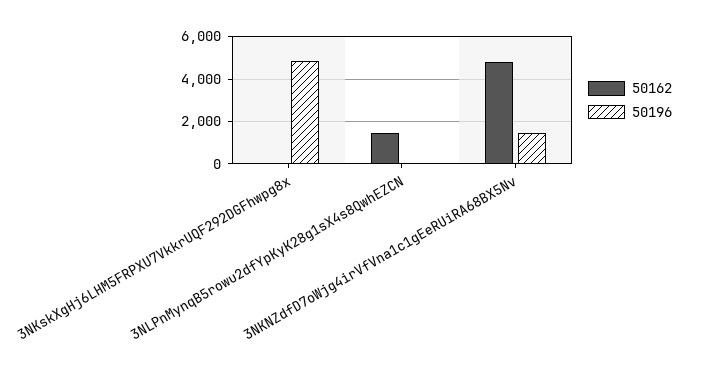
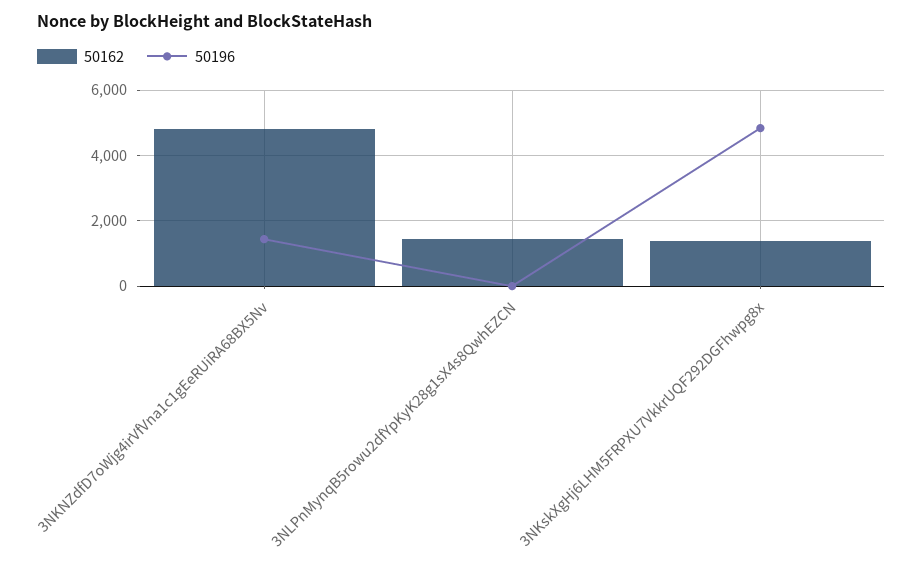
50162, 3NKskXgHj6LHM5FRPXU7VkkrUQF292DGFhwpg8x: 0 -> 1400

